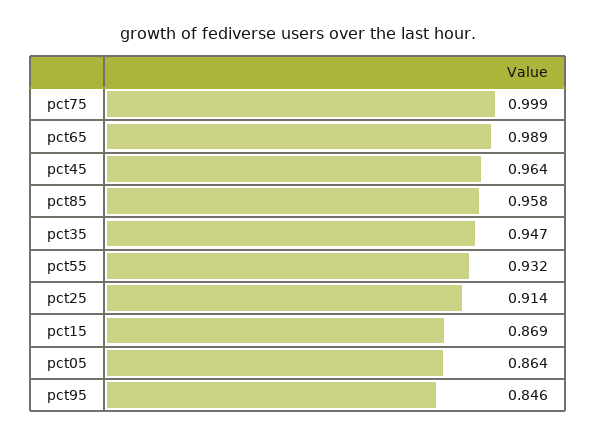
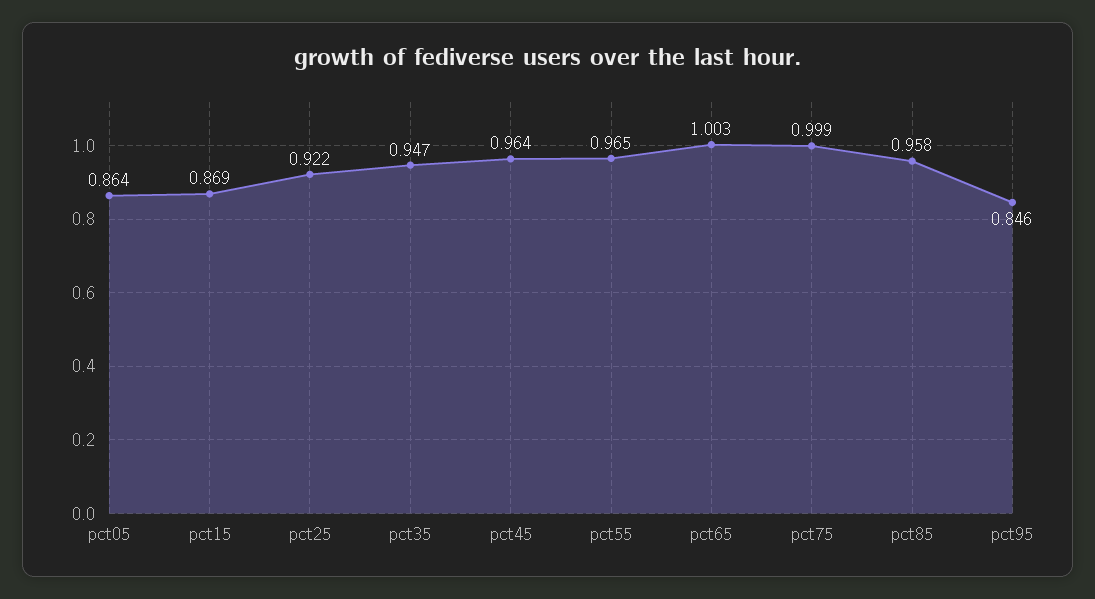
pct65: 0.989 -> 1.003
pct55: 0.932 -> 0.965
pct25: 0.914 -> 0.922

